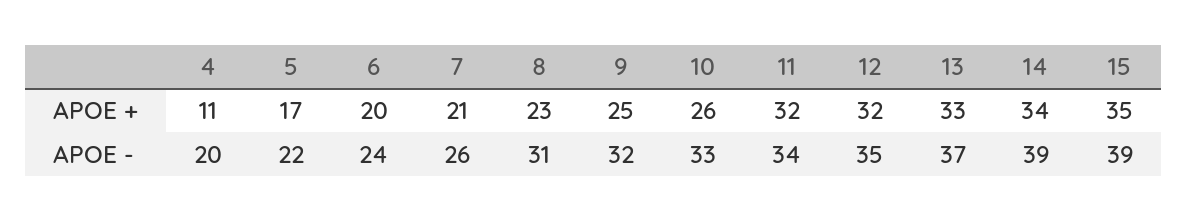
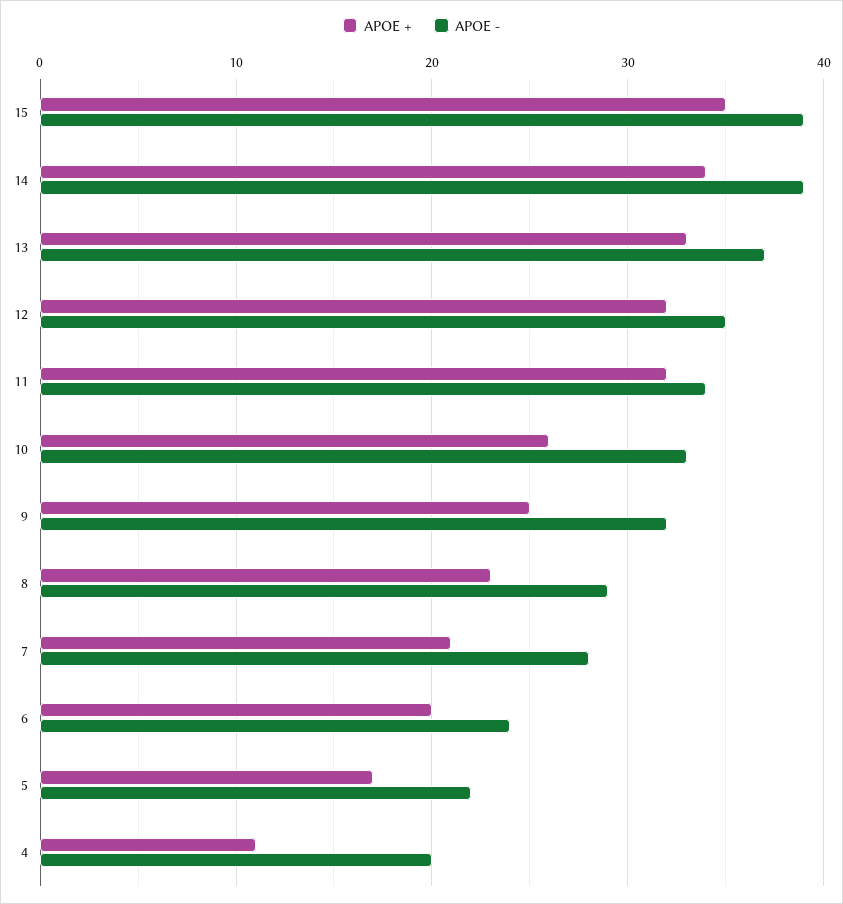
APOE -, 7: 26 -> 28
APOE -, 8: 31 -> 29

